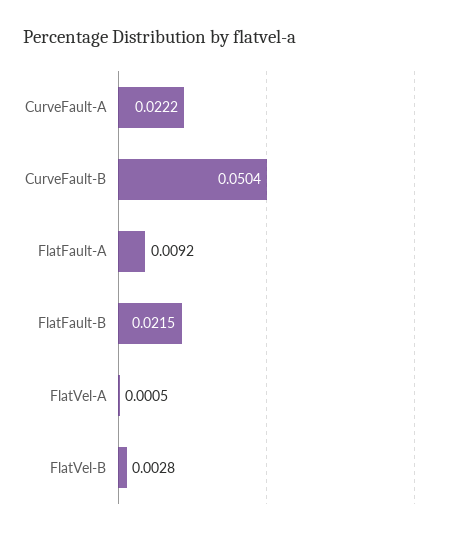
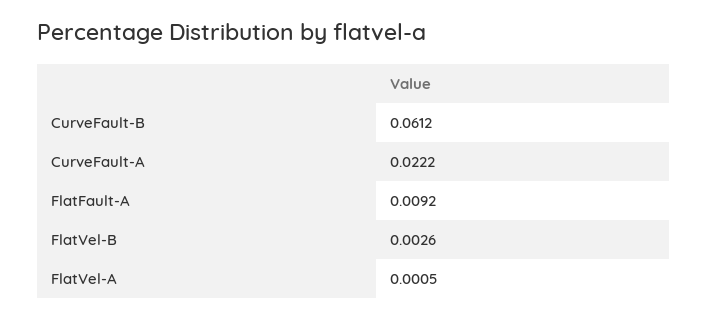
CurveFault-B: 0.0504 -> 0.0612
FlatFault-B: 0.0215 -> none
FlatVel-B: 0.0028 -> 0.0026

